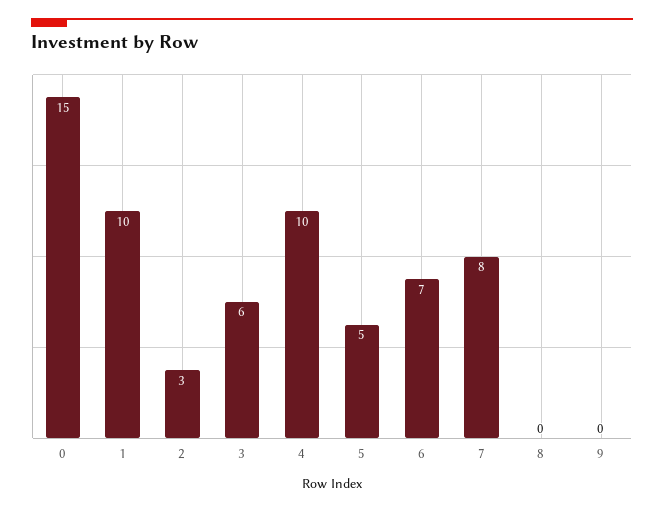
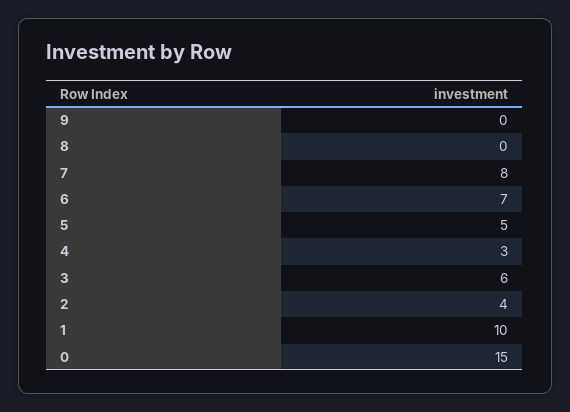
2: 3 -> 4
4: 10 -> 3

